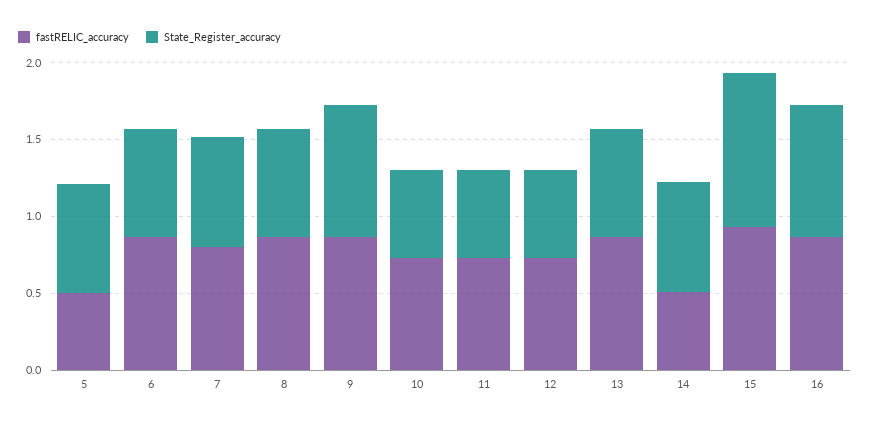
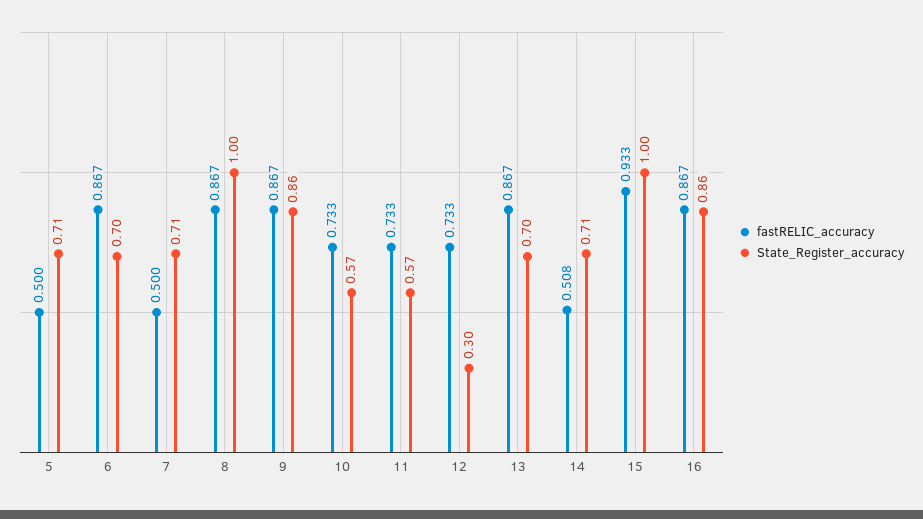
fastRELIC_accuracy, 7: 0.8 -> 0.5
State_Register_accuracy, 8: 0.7 -> 1
State_Register_accuracy, 12: 0.6 -> 0.3

